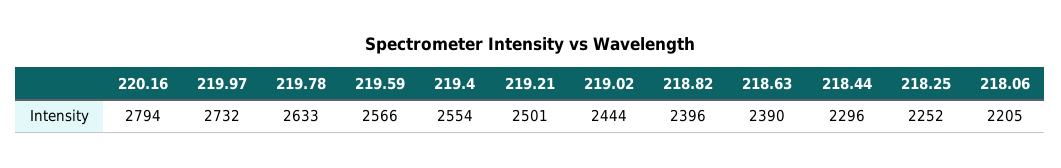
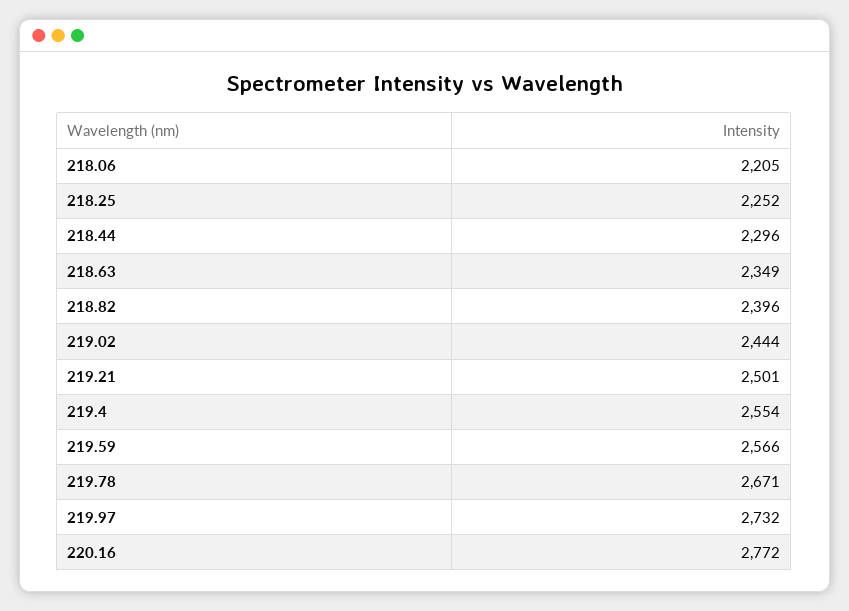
220.16: 2794 -> 2772
219.78: 2633 -> 2671
218.63: 2390 -> 2349

